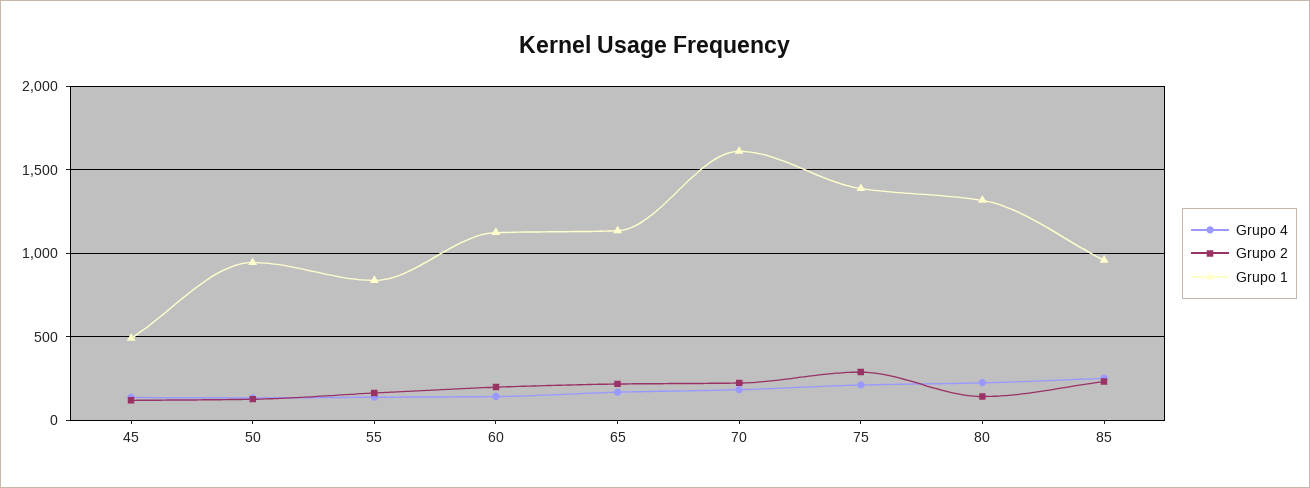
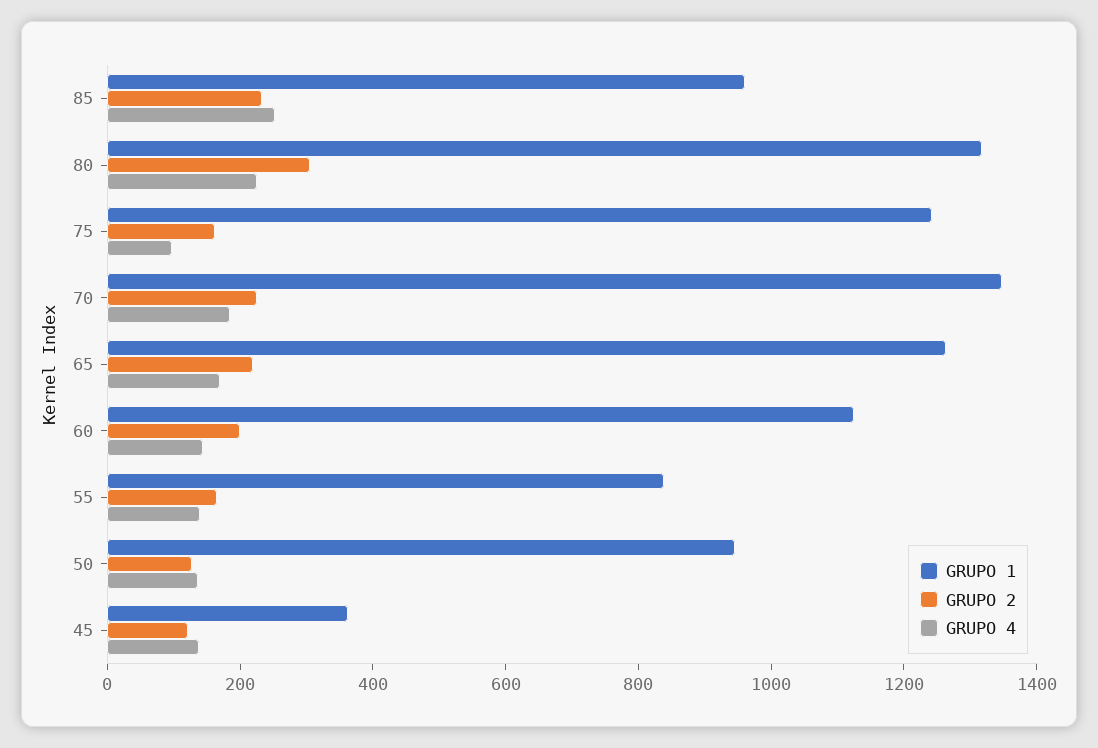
Grupo 1, 45: 500 -> 350
Grupo 1, 65: 1150 -> 1250
Grupo 1, 70: 1600 -> 1350
Grupo 4, 75: 200 -> 100
Grupo 2, 75: 300 -> 150
Grupo 1, 75: 1400 -> 1250
Grupo 2, 80: 150 -> 300

